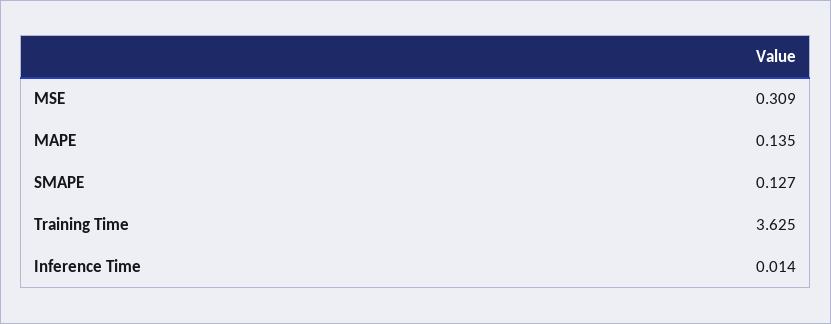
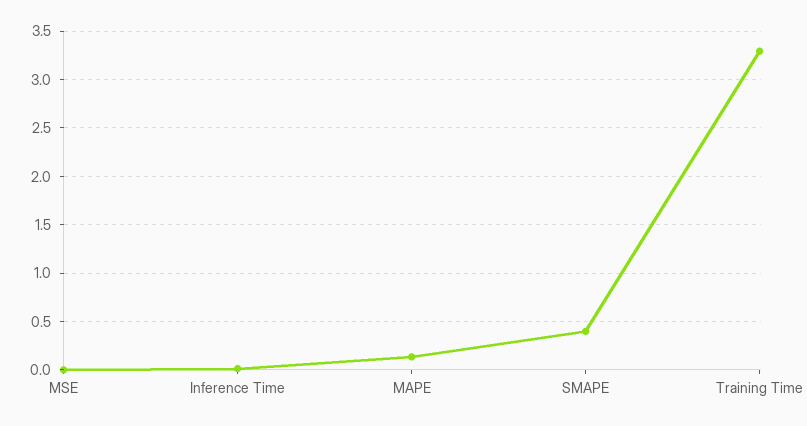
MSE: 0.309 -> 0
SMAPE: 0.127 -> 0.4
Training Time: 3.625 -> 3.3

